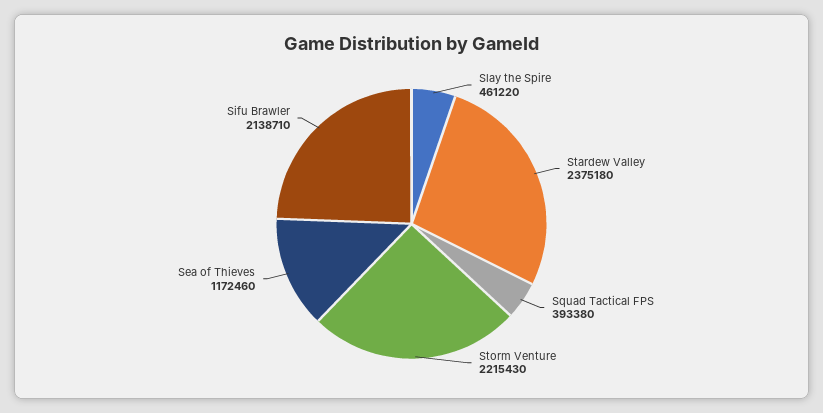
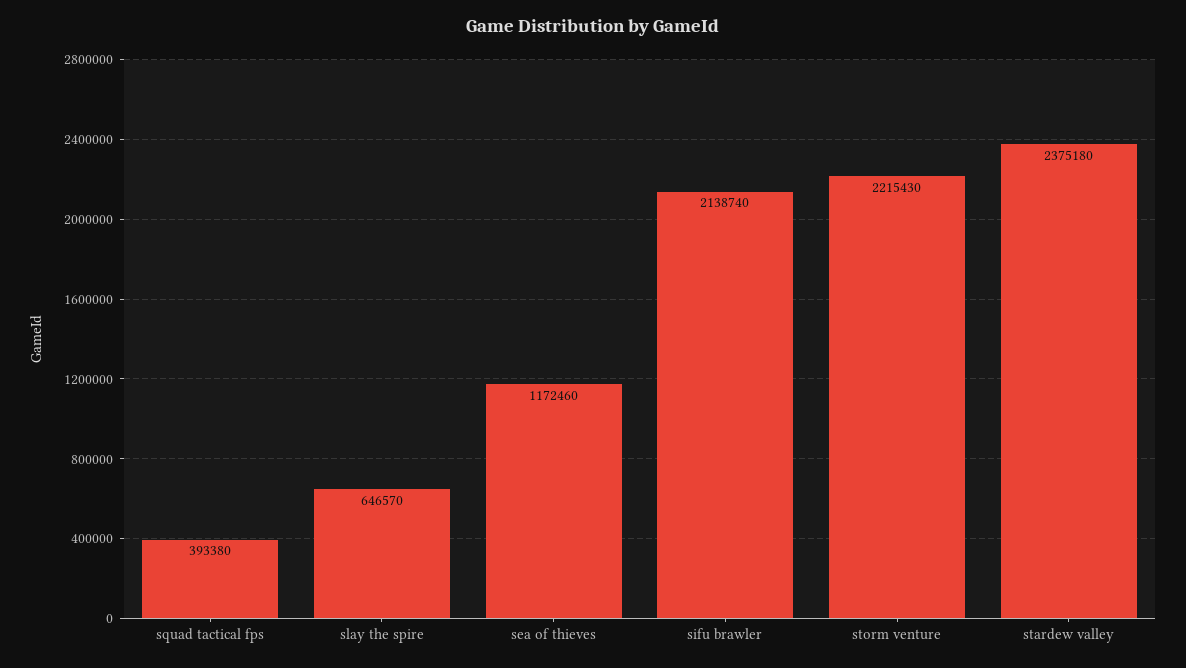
Slay the Spire: 461220 -> 646570
Sifu Brawler: 2138710 -> 2138740

